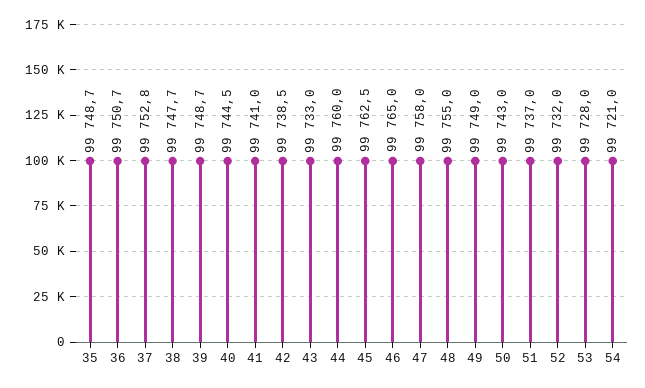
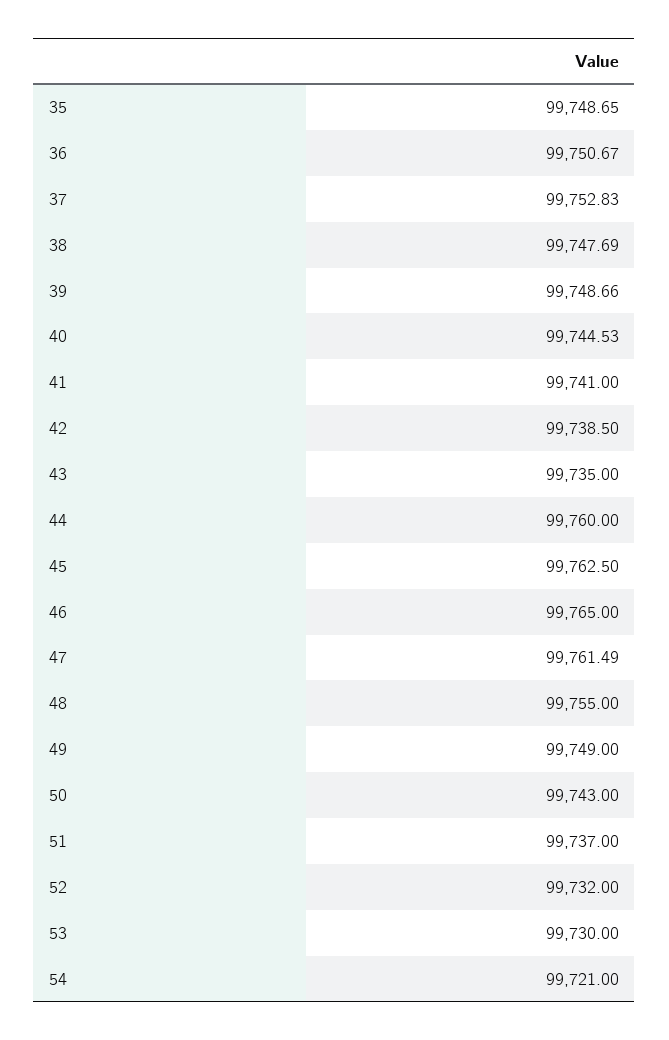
43: 99733 -> 99735
47: 99758 -> 99761.49
53: 99728 -> 99730

